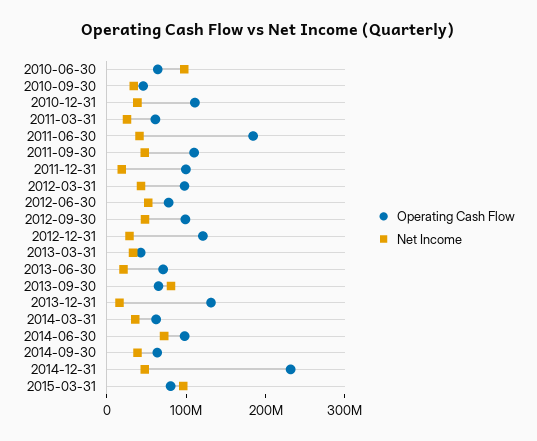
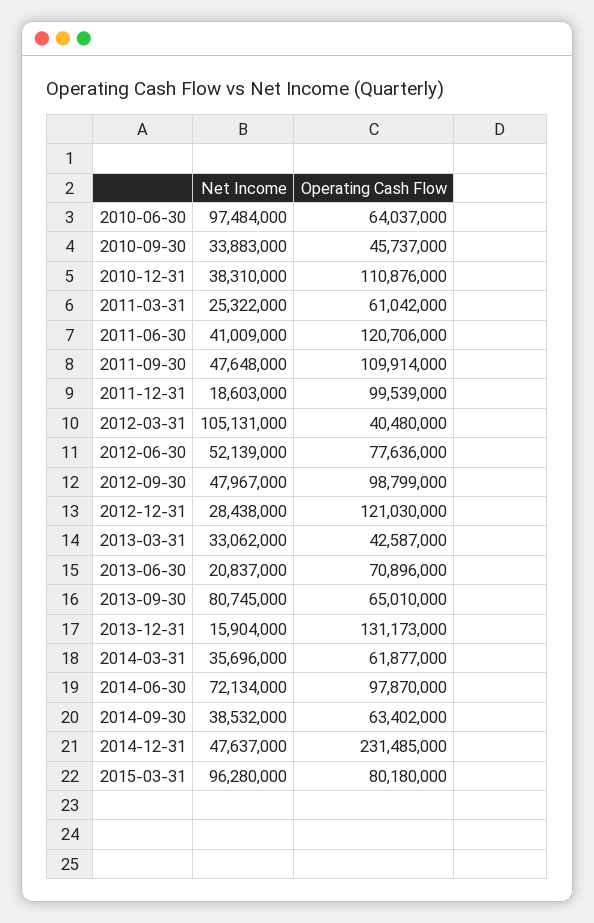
Operating Cash Flow, 2011-06-30: 180000000 -> 120706000
Operating Cash Flow, 2012-03-31: 100000000 -> 40480000
Net Income, 2012-03-31: 40000000 -> 105131000

